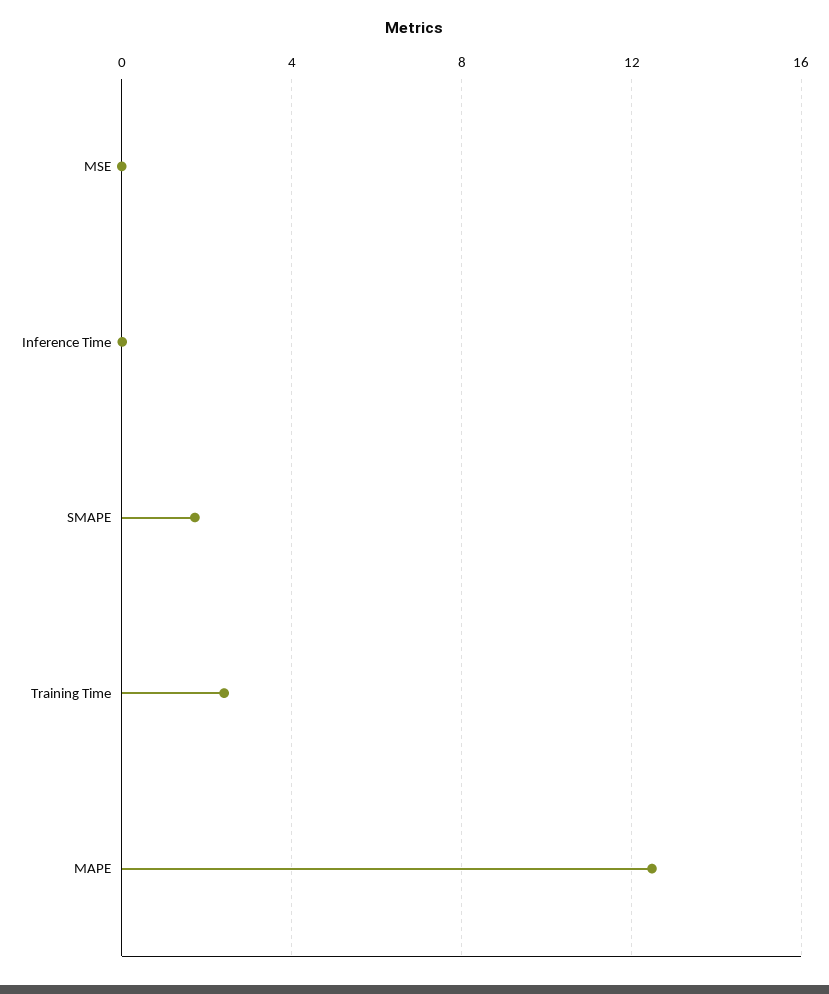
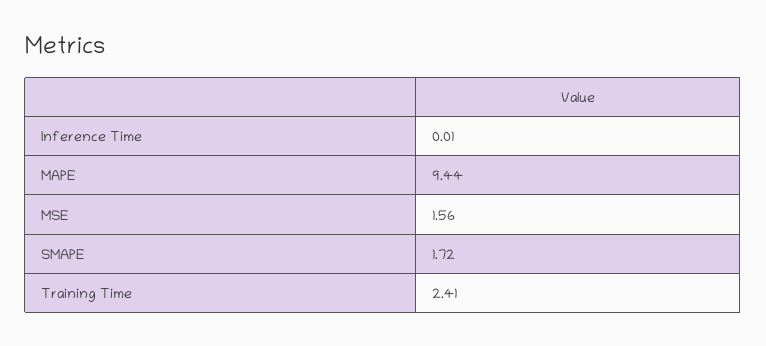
MSE: 0 -> 1.56
MAPE: 12.5 -> 9.44

